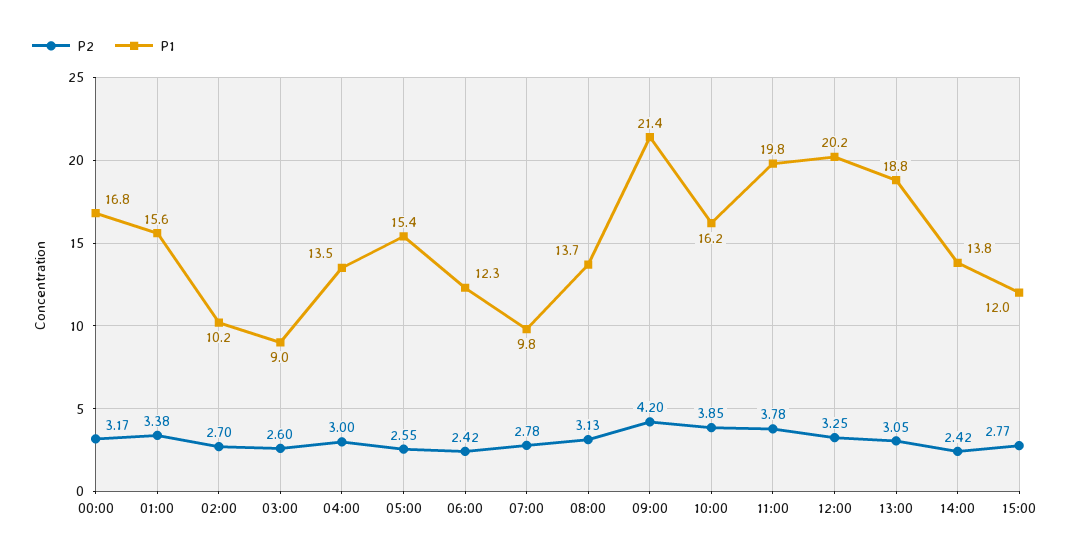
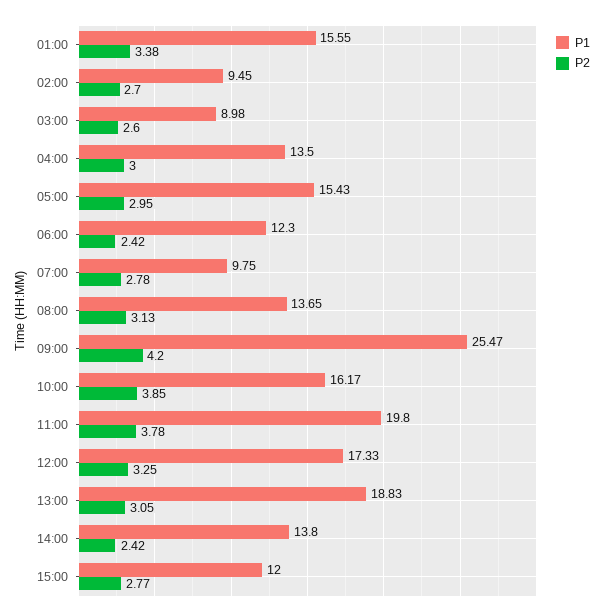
P2, 00:00: 3.17 -> none
P1, 00:00: 16.8 -> none
P1, 02:00: 10.2 -> 9.45
P2, 05:00: 2.55 -> 2.95
P1, 09:00: 21.4 -> 25.47
P1, 12:00: 20.2 -> 17.33

